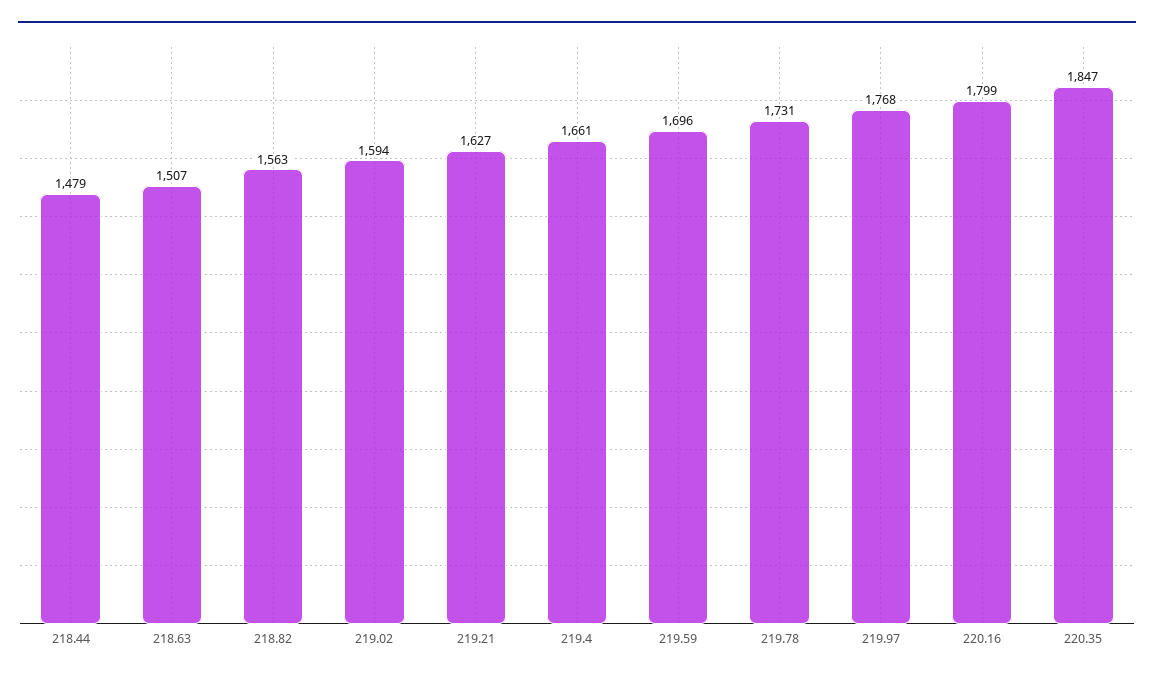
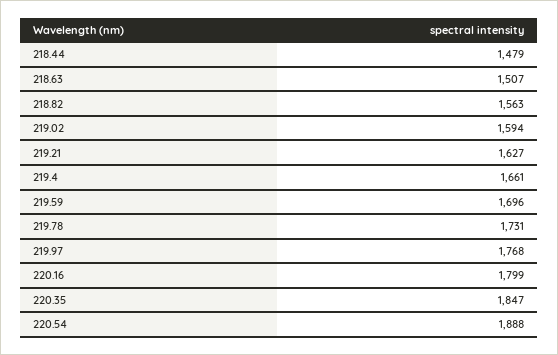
220.54: none -> 1888

